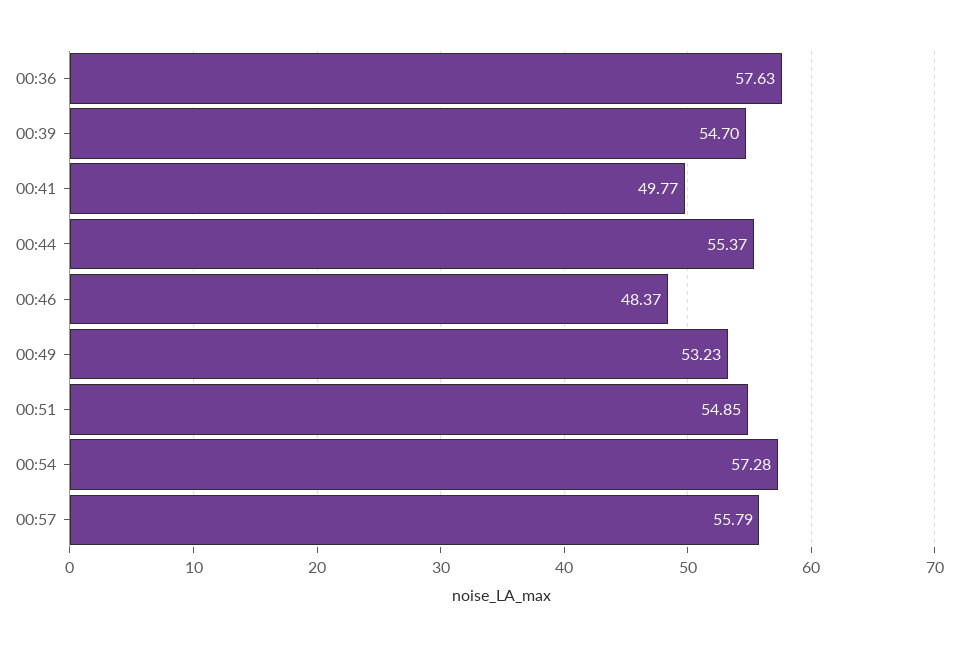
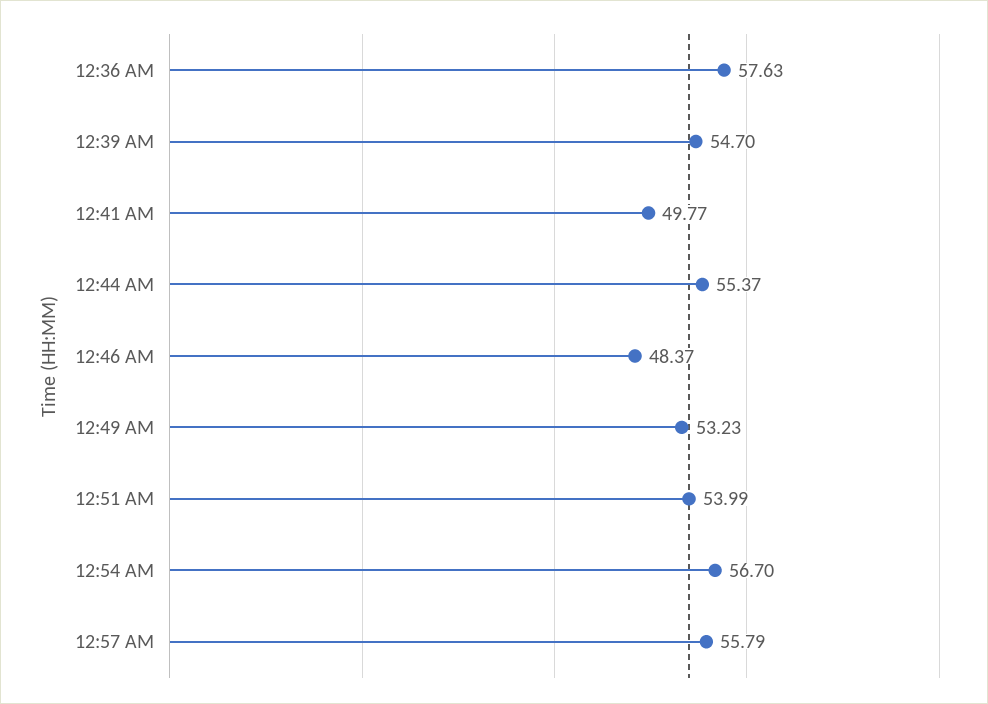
00:51: 54.85 -> 53.99
00:54: 57.28 -> 56.7

